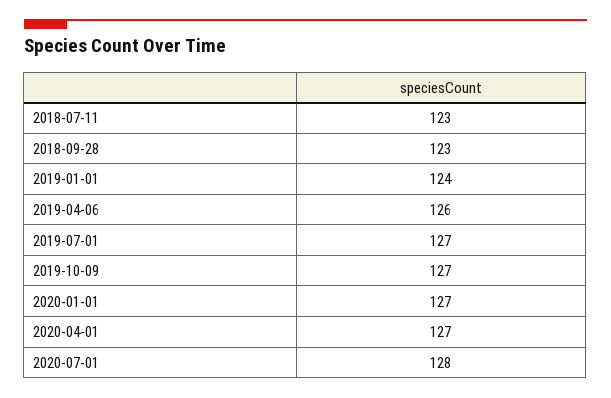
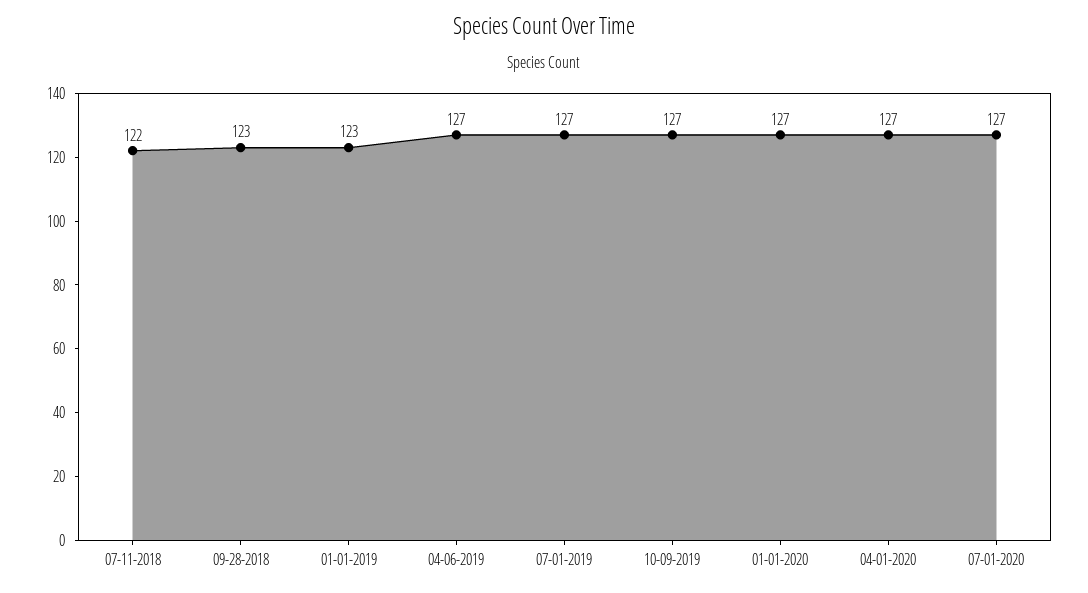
2018-07-11: 123 -> 122
2019-01-01: 124 -> 123
2019-04-06: 126 -> 127
2020-07-01: 128 -> 127

